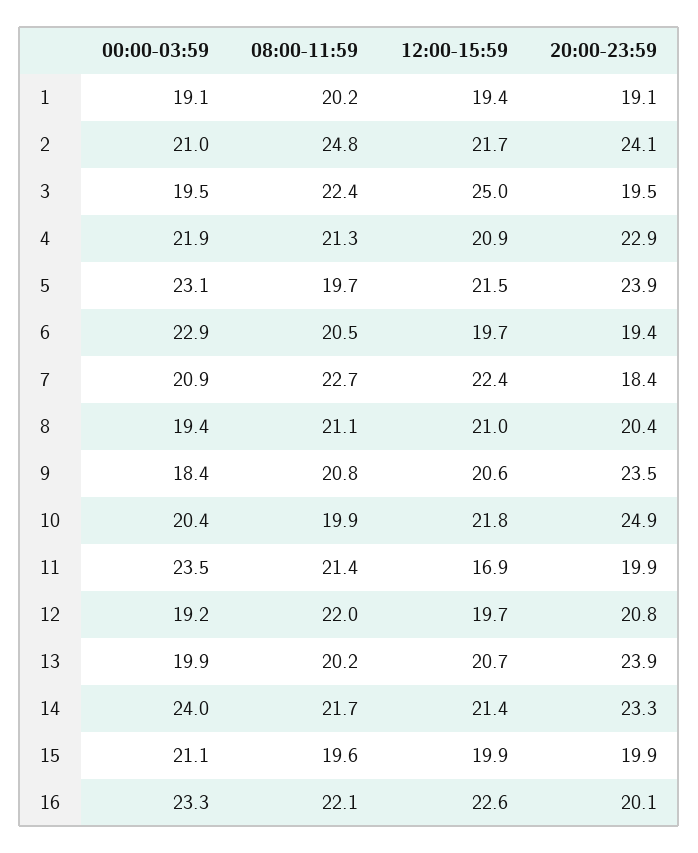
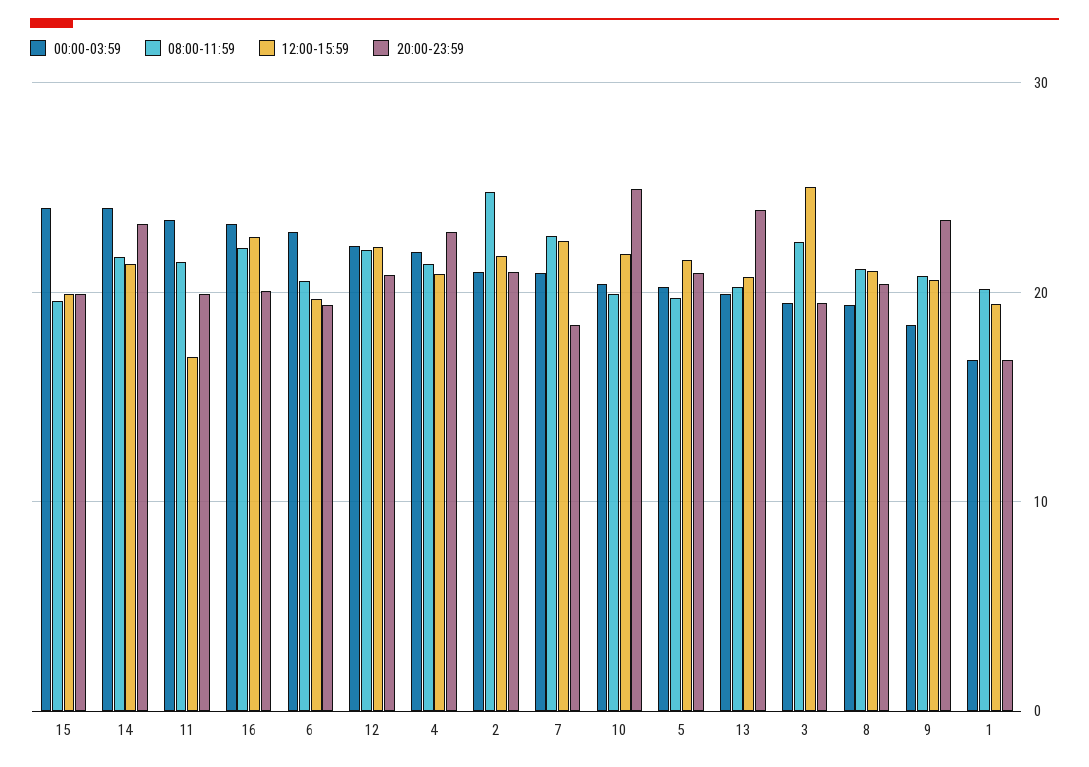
00:00-03:59, 1: 19.1 -> 17
20:00-23:59, 1: 19.1 -> 17
20:00-23:59, 2: 24.1 -> 21
00:00-03:59, 5: 23.1 -> 20
20:00-23:59, 5: 23.9 -> 21
00:00-03:59, 12: 19.2 -> 22
12:00-15:59, 12: 19.7 -> 22
00:00-03:59, 15: 21.1 -> 24

